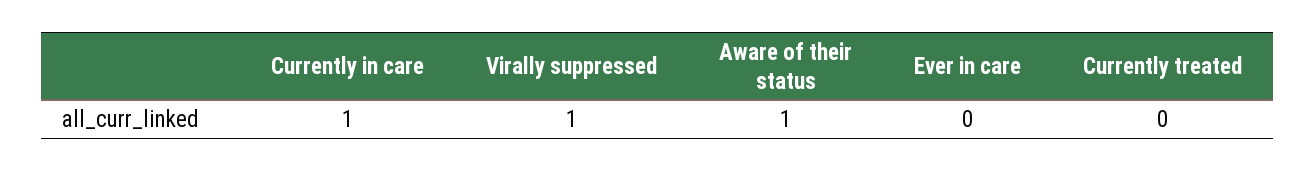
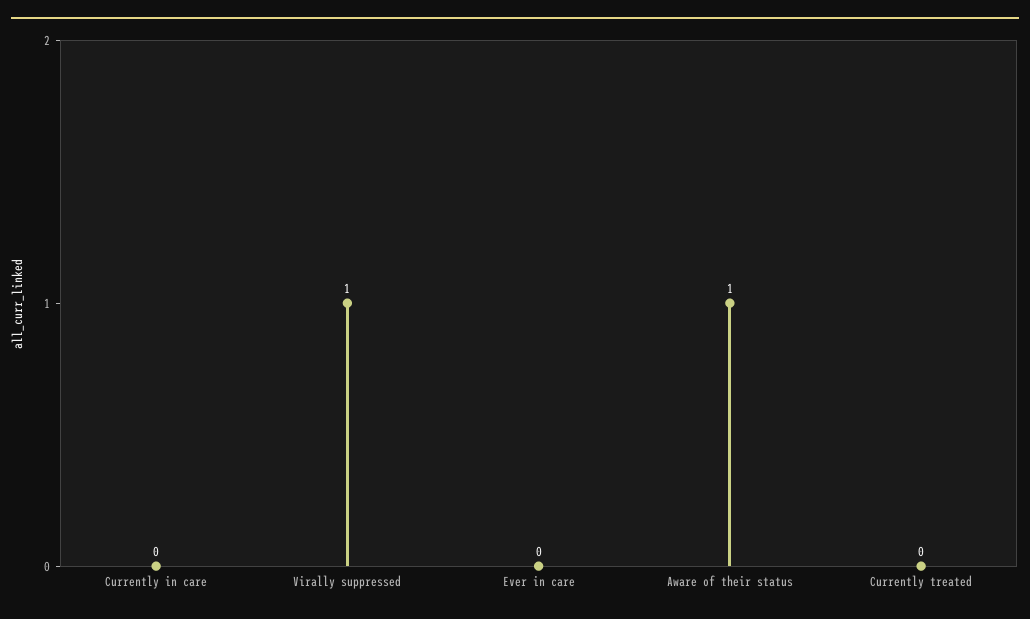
Currently in care: 1 -> 0

